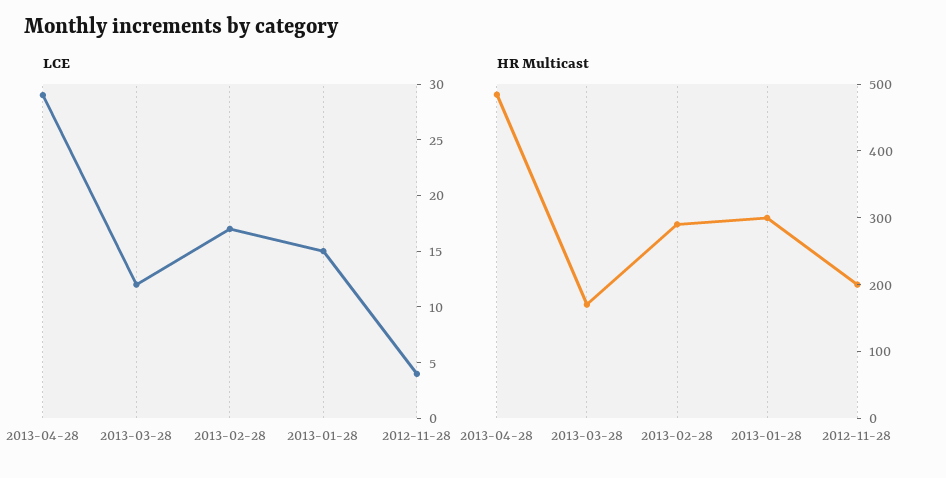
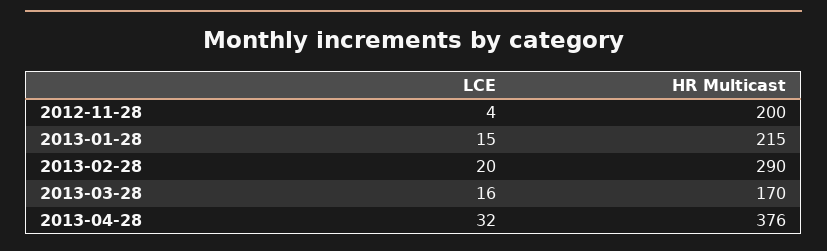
LCE, 2013-04-28: 29 -> 32
LCE, 2013-03-28: 12 -> 16
LCE, 2013-02-28: 17 -> 20
HR Multicast, 2013-04-28: 480 -> 376
HR Multicast, 2013-01-28: 300 -> 215

